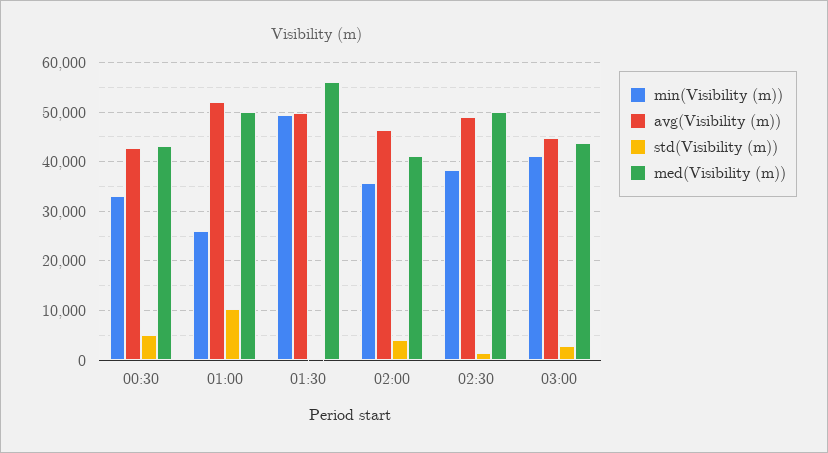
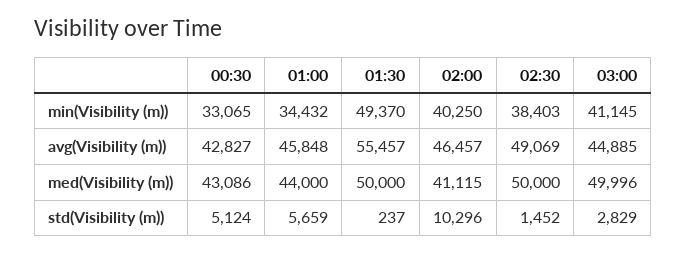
min(Visibility (m)), 01:00: 26000 -> 34432
avg(Visibility (m)), 01:00: 52000 -> 45848
std(Visibility (m)), 01:00: 10000 -> 5659
med(Visibility (m)), 01:00: 50000 -> 44000
avg(Visibility (m)), 01:30: 50000 -> 55457
med(Visibility (m)), 01:30: 56000 -> 50000
min(Visibility (m)), 02:00: 36000 -> 40250
std(Visibility (m)), 02:00: 4000 -> 10296
med(Visibility (m)), 03:00: 44000 -> 49996

